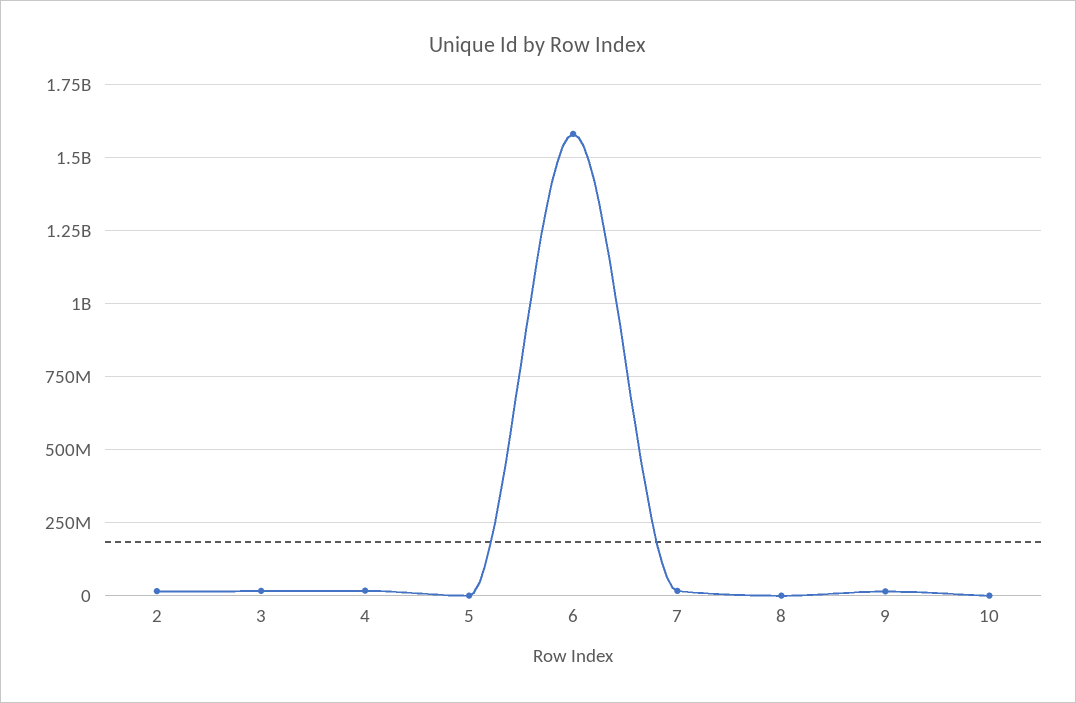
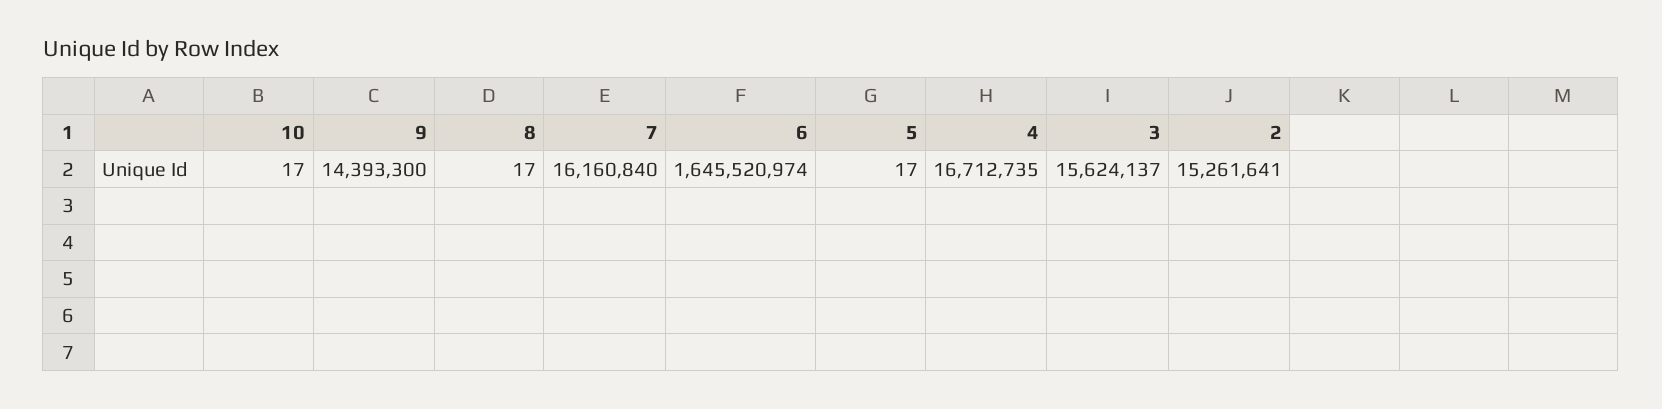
6: 1575000000 -> 1645520974

